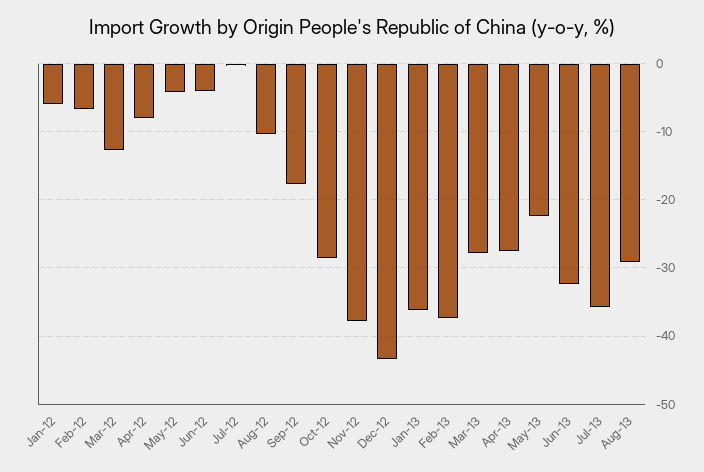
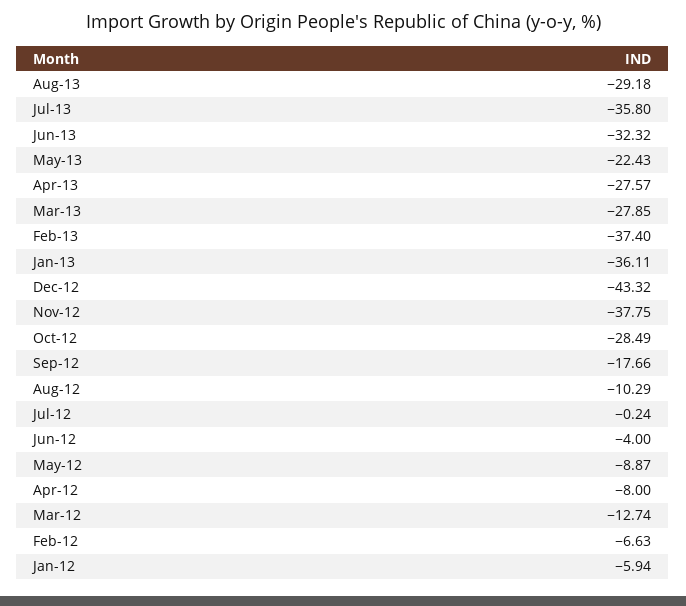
May-12: -4 -> -8.87

